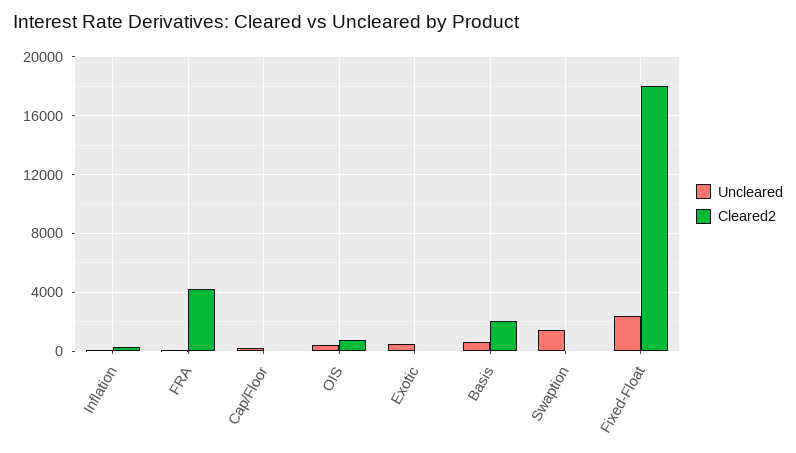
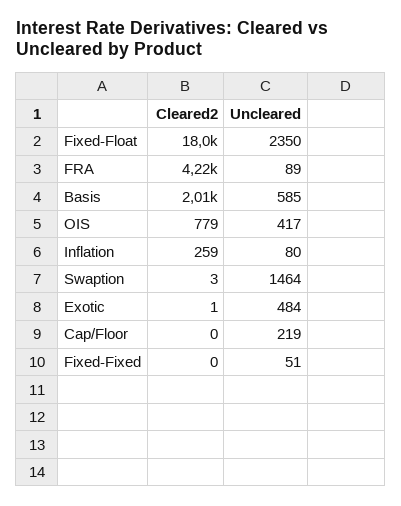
Cleared2, Fixed-Fixed: none -> 0
Uncleared, Fixed-Fixed: none -> 51

